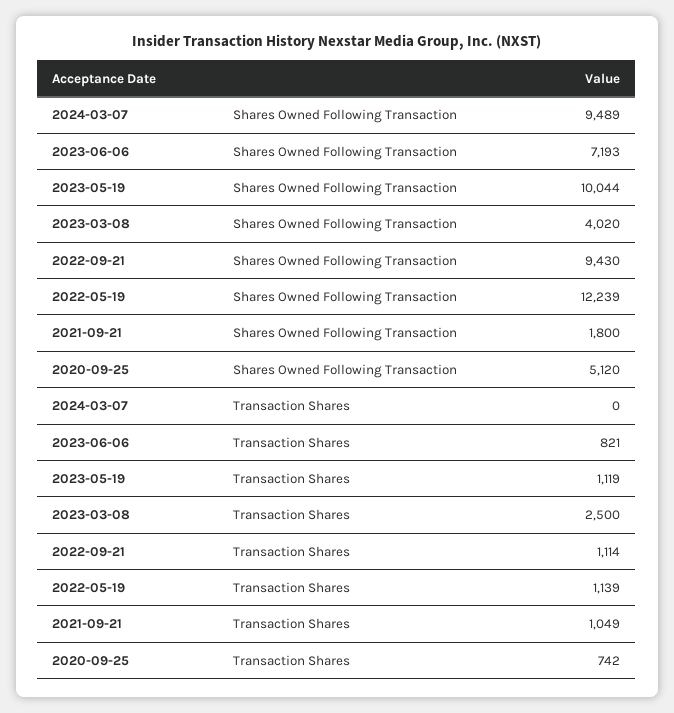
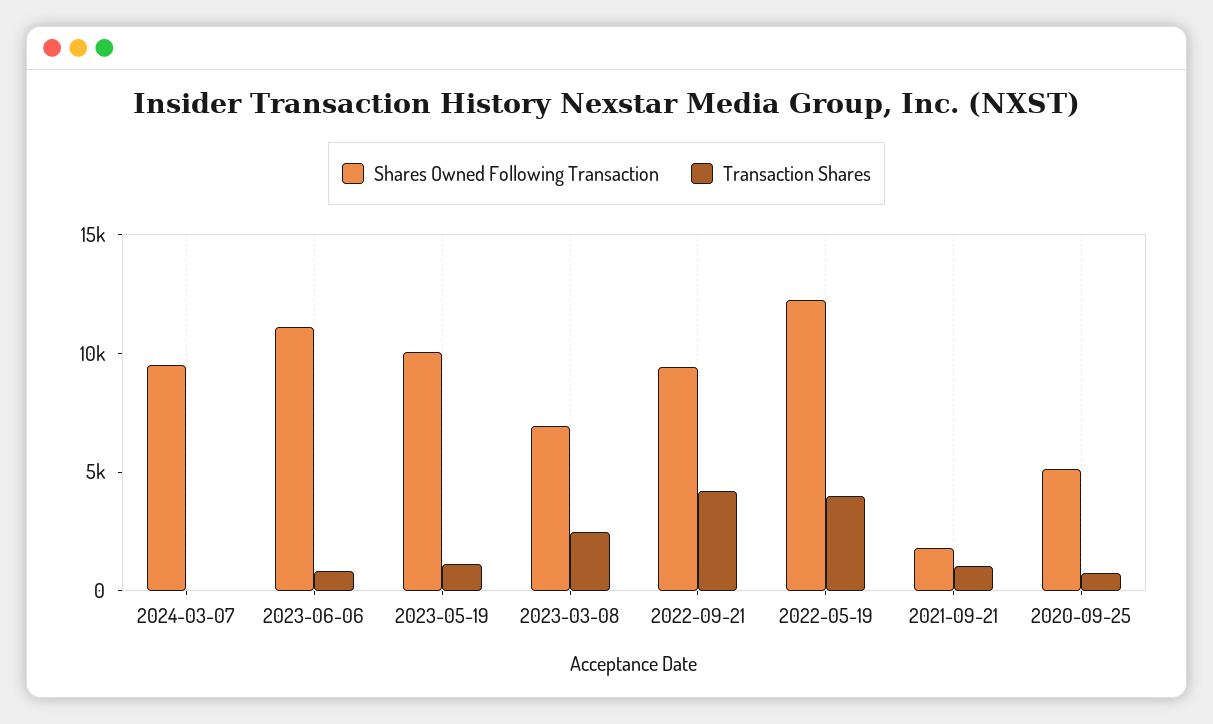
Shares Owned Following Transaction, 2023-06-06: 7193 -> 11000
Shares Owned Following Transaction, 2023-03-08: 4020 -> 7000
Transaction Shares, 2022-09-21: 1114 -> 4000
Transaction Shares, 2022-05-19: 1139 -> 4000

